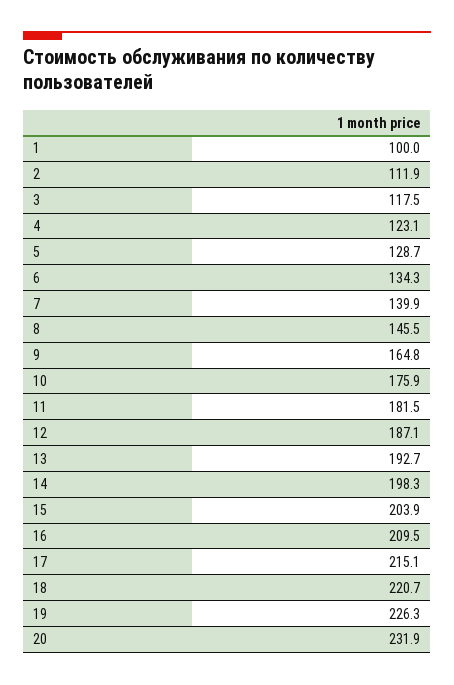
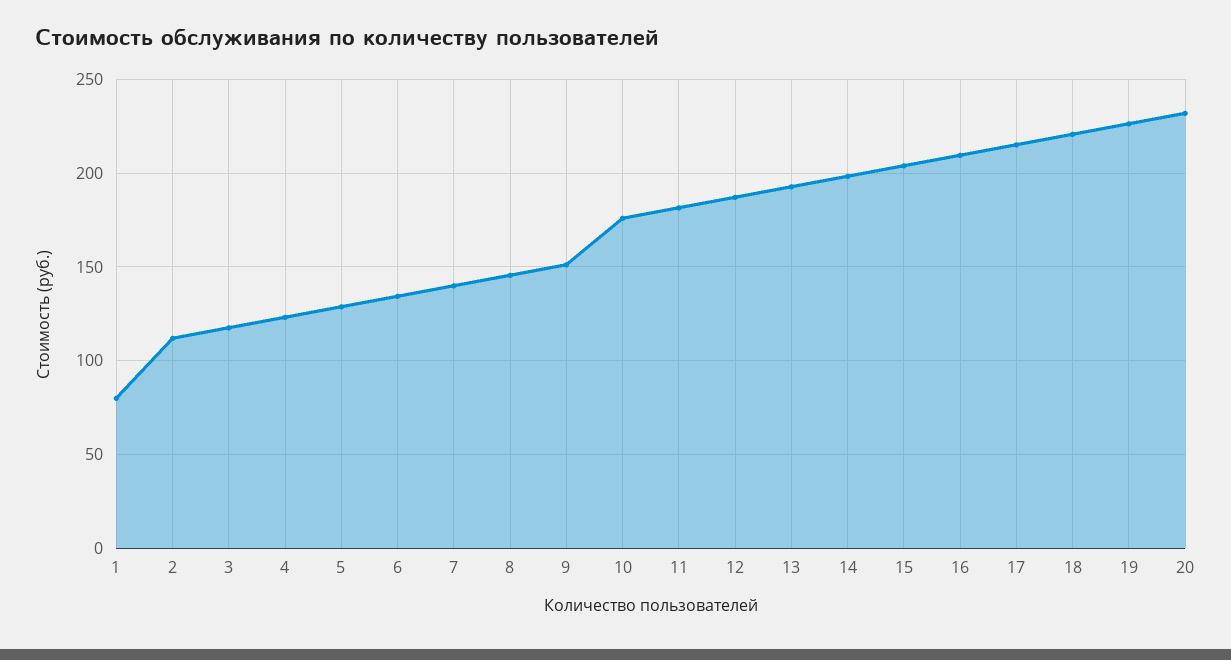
1: 100 -> 80
9: 164.8 -> 150

